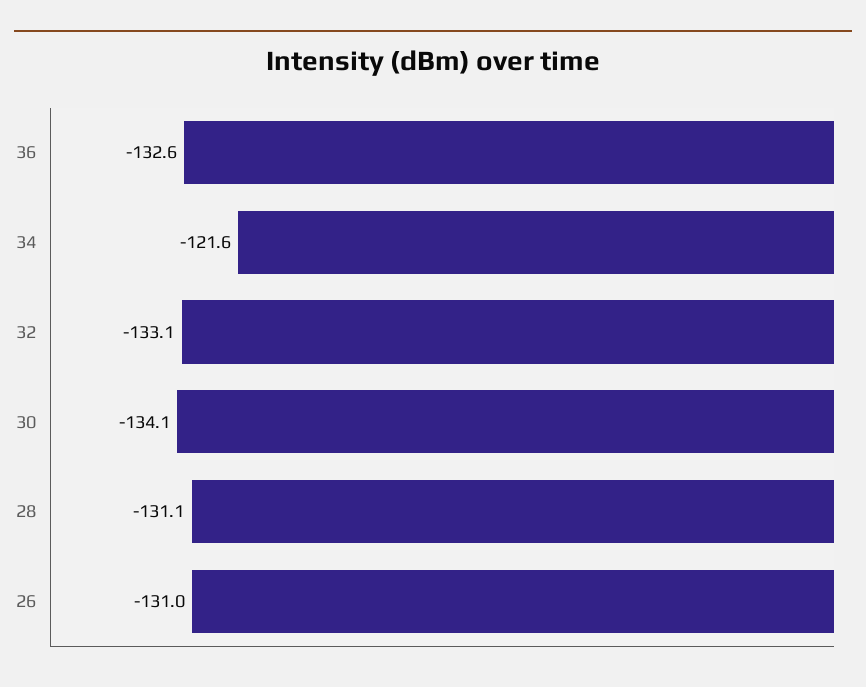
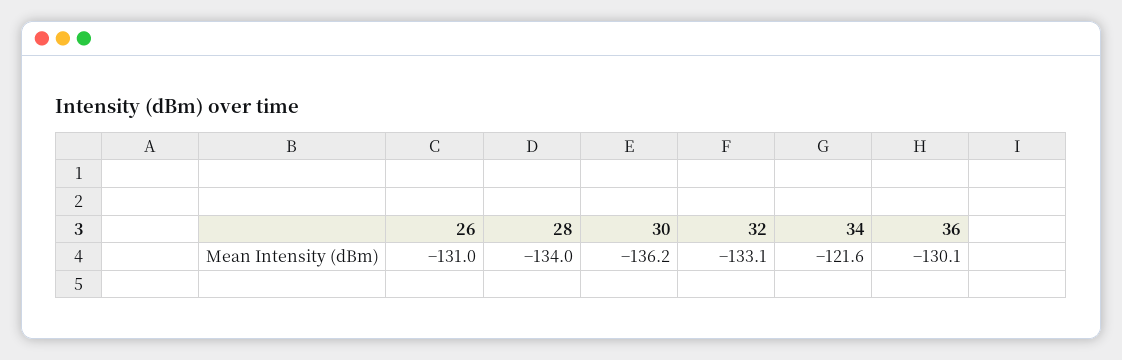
36: -132.6 -> -130.1
30: -134.1 -> -136.2
28: -131.1 -> -134

